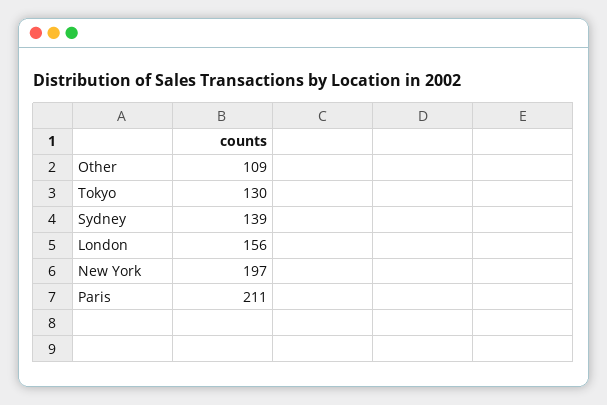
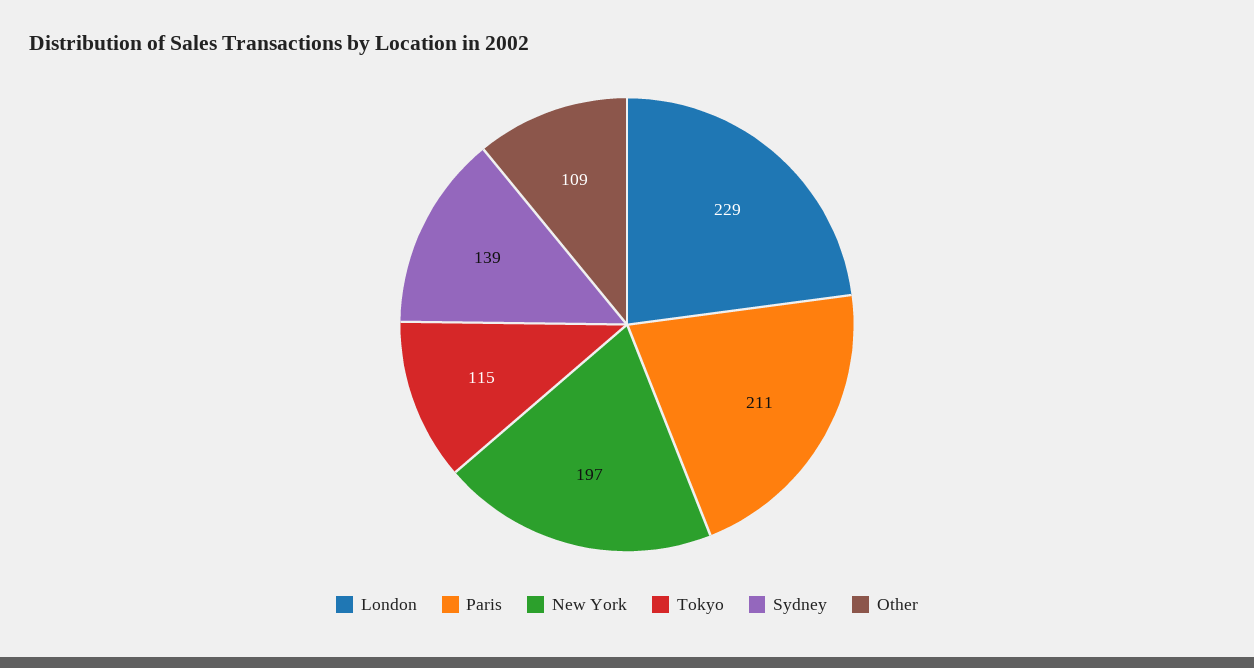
Tokyo: 130 -> 115
London: 156 -> 229

